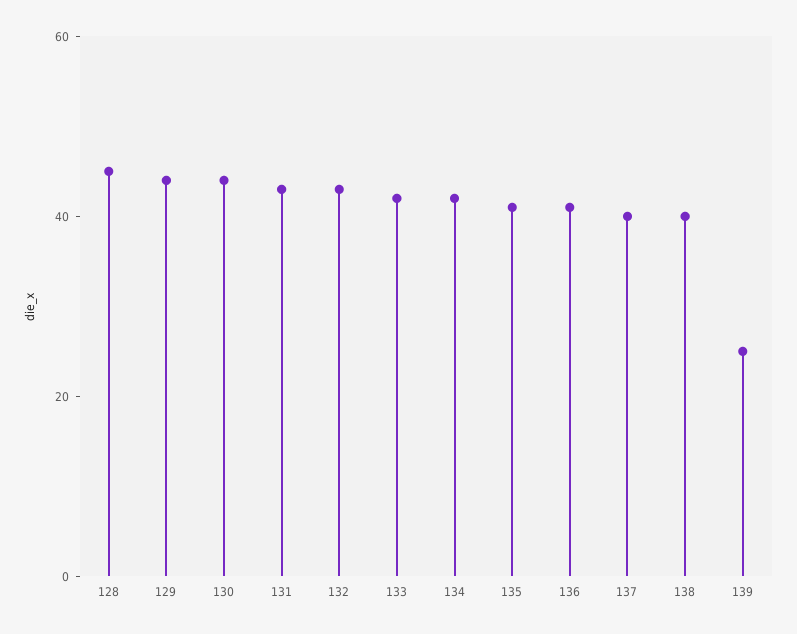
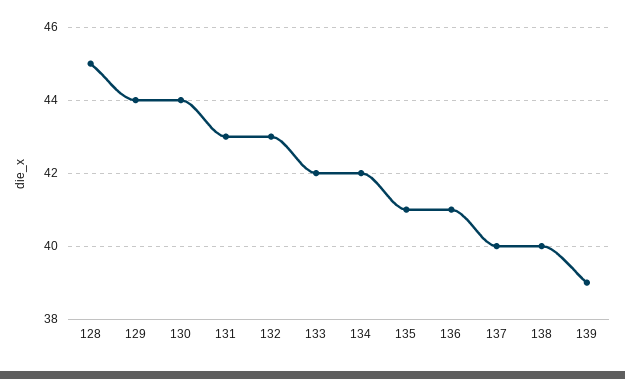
139: 25 -> 39

